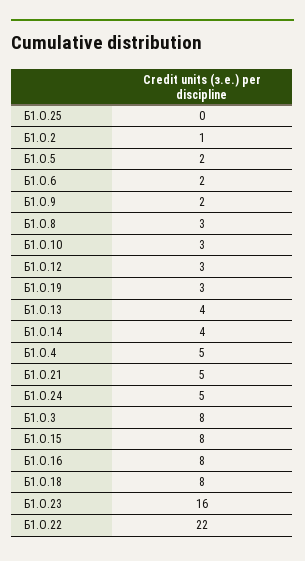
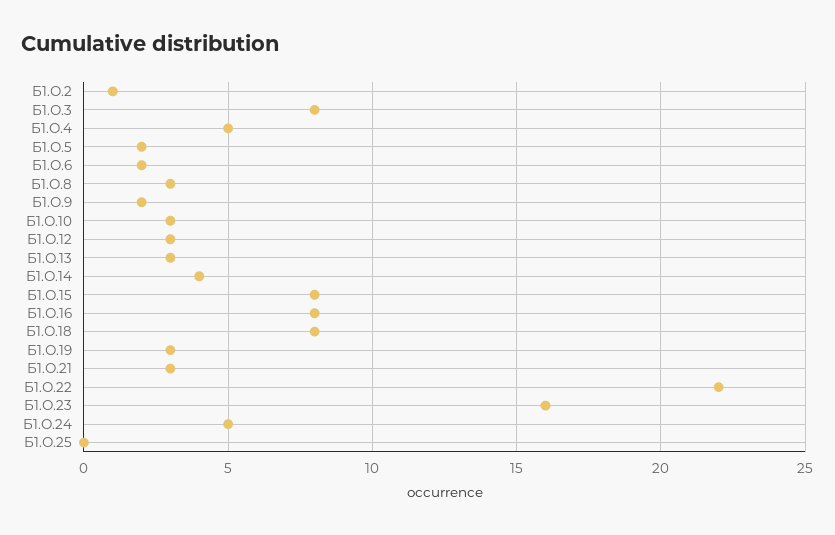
Б1.О.13: 4 -> 3
Б1.О.21: 5 -> 3

